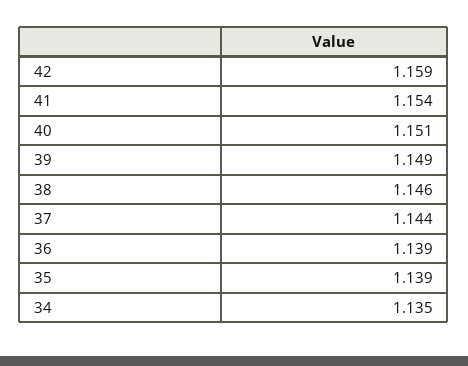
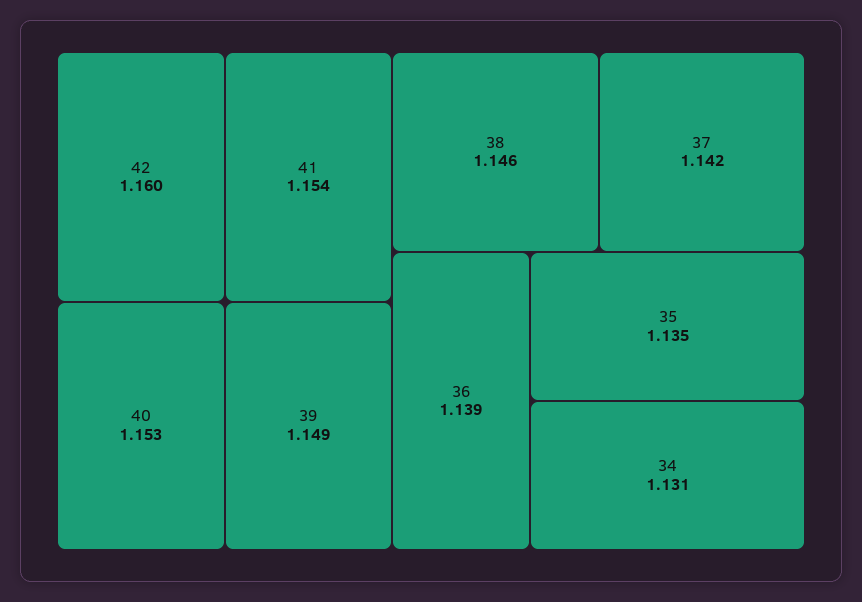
42: 1.159 -> 1.16
40: 1.151 -> 1.153
37: 1.144 -> 1.142
35: 1.139 -> 1.135
34: 1.135 -> 1.131

